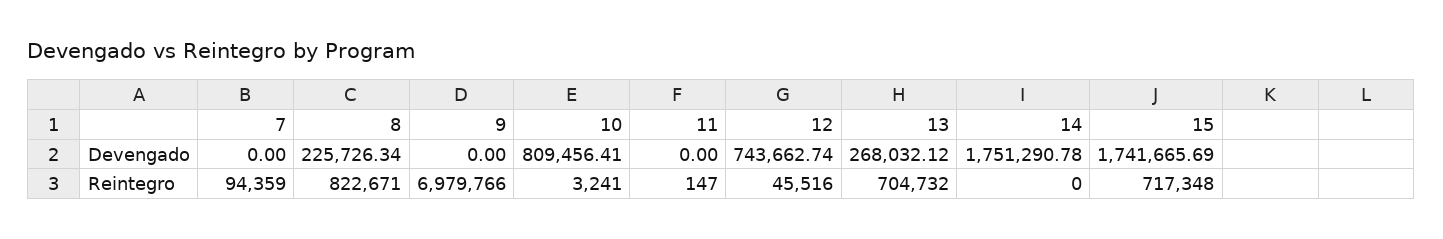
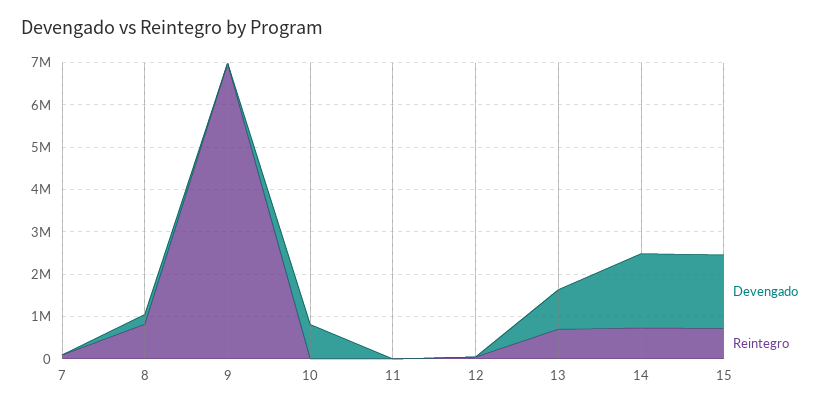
Devengado, 12: 743662.74 -> 0
Devengado, 13: 268032.12 -> 1000000
Reintegro, 14: 0 -> 800000

